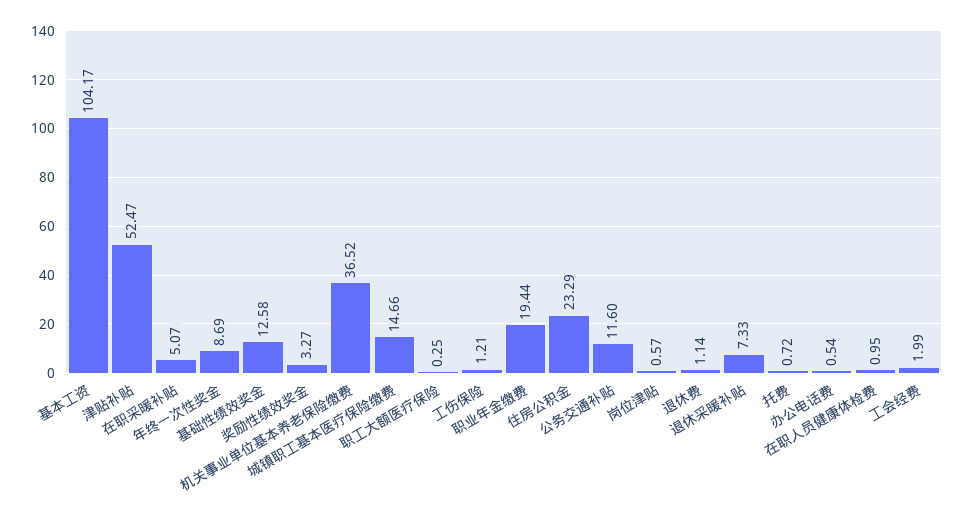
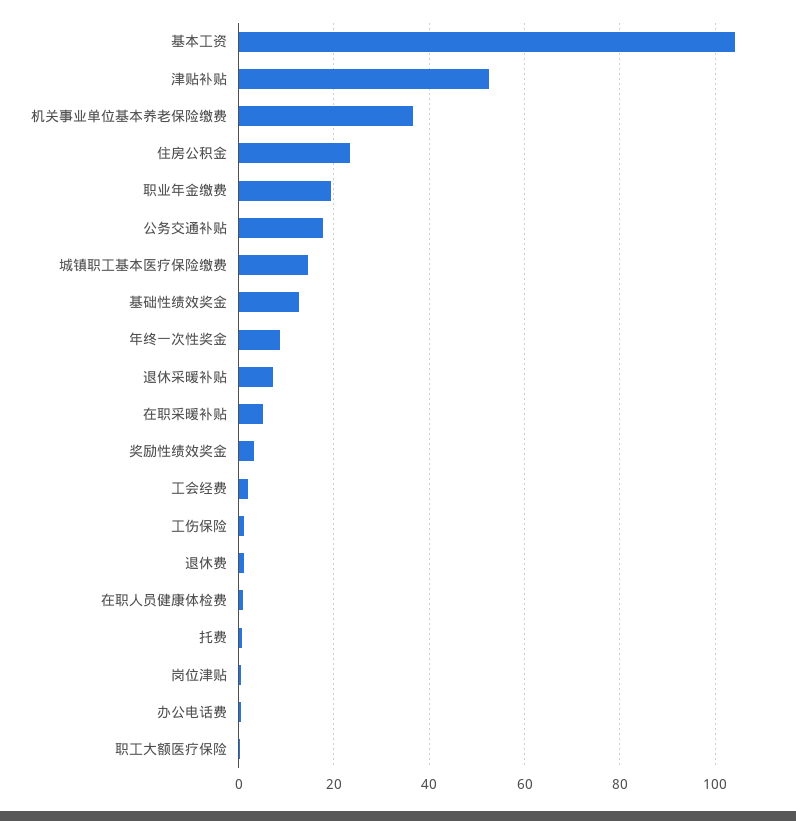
公务交通补贴: 11.6 -> 18

